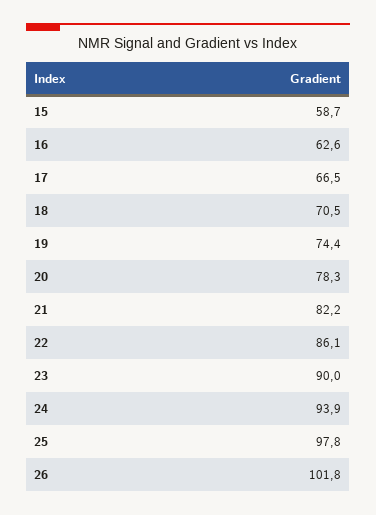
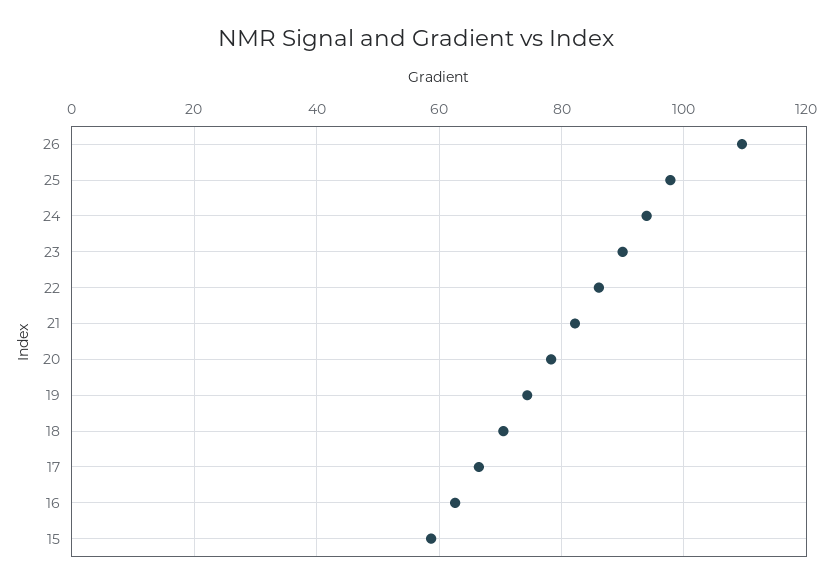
26: 101.8 -> 110

